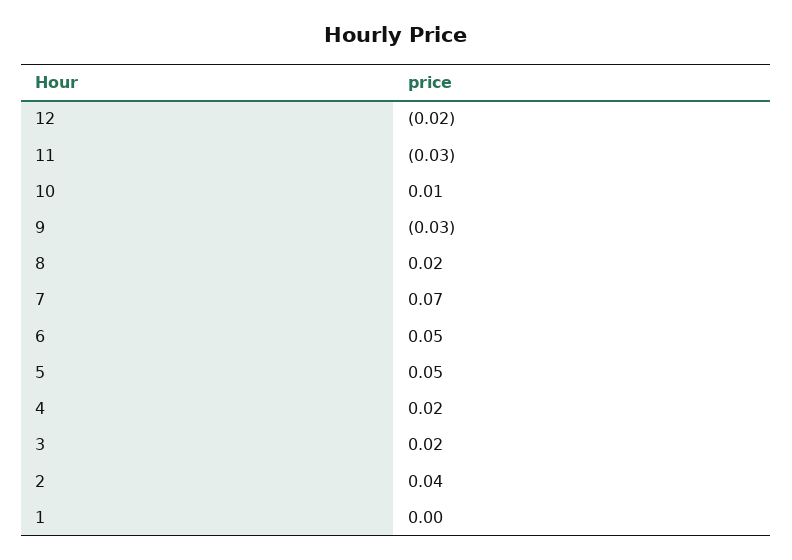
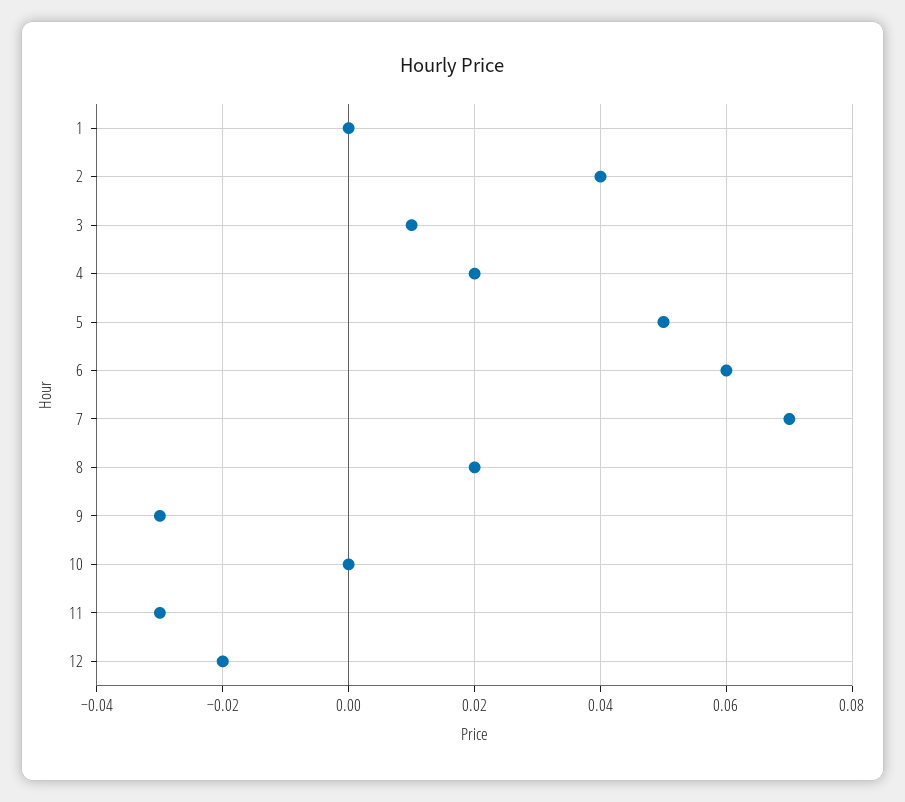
10: 0.01 -> 0
6: 0.05 -> 0.06
3: 0.02 -> 0.01

